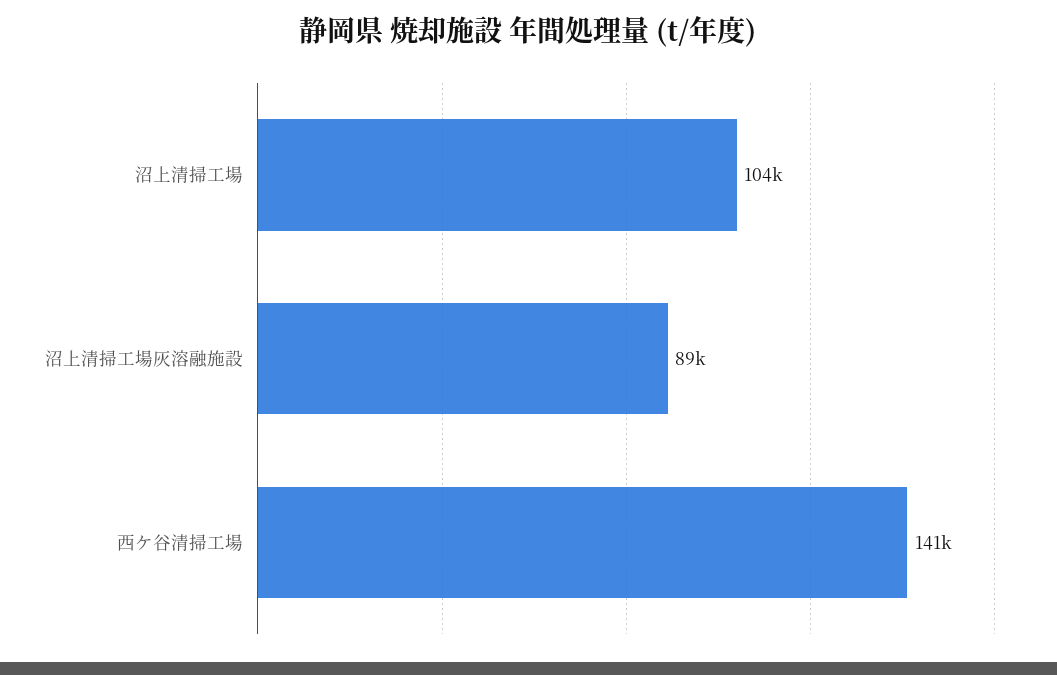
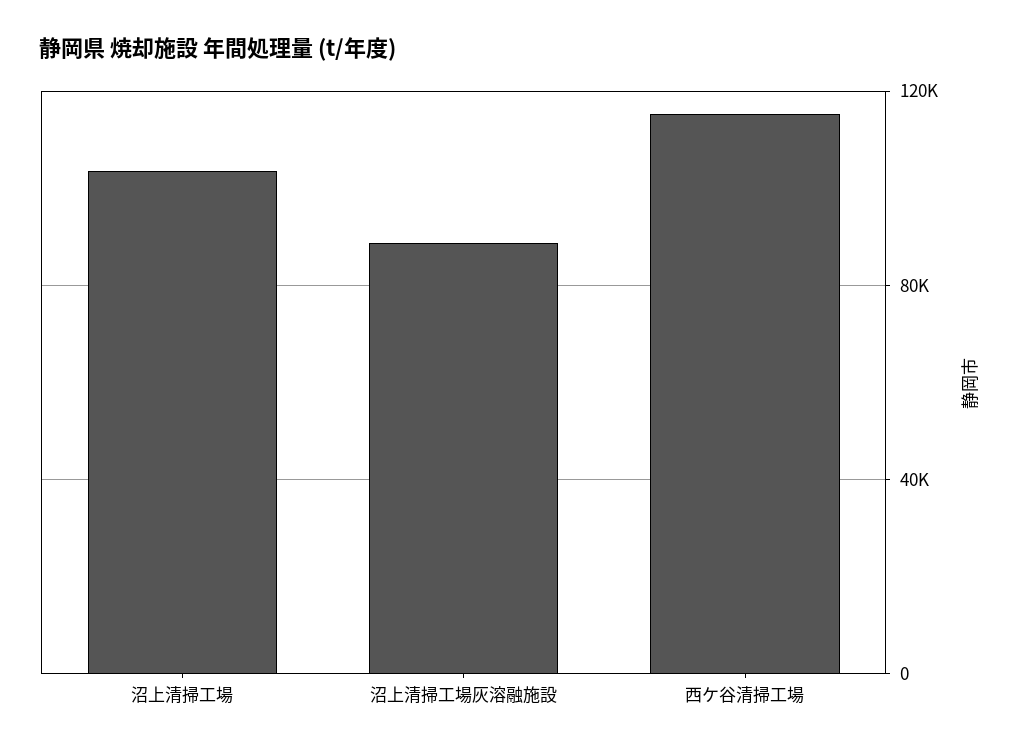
西ケ谷清掃工場: 141000 -> 115000

